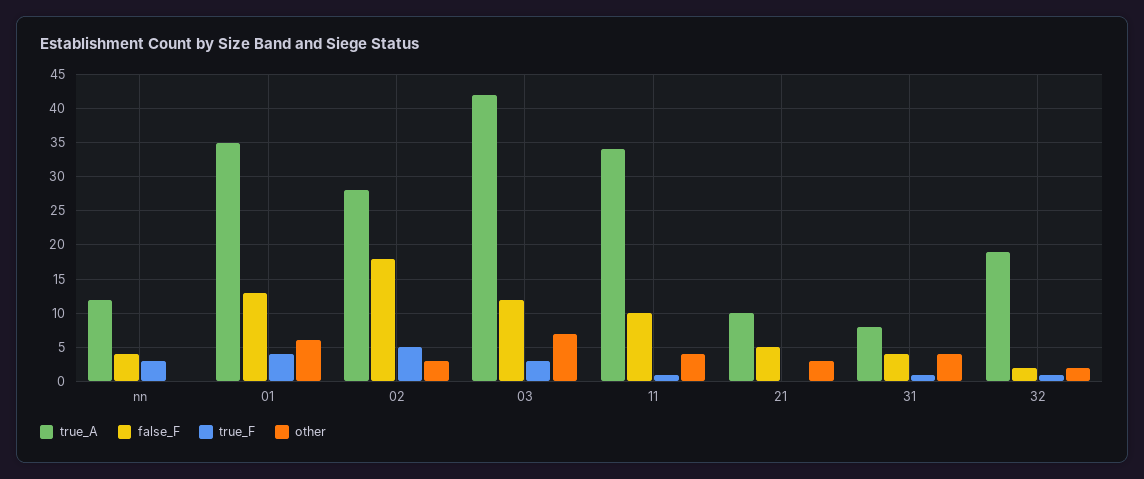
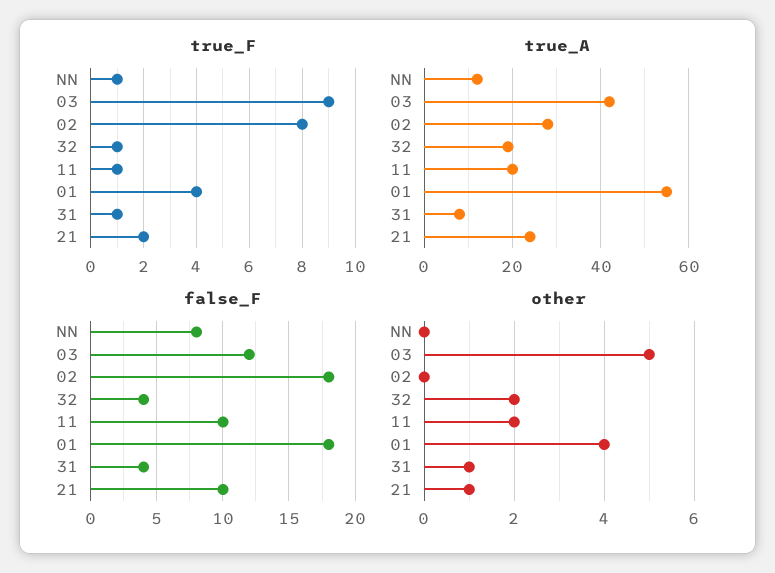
false_F, nn: 4 -> 8
true_F, nn: 3 -> 1
true_A, 01: 35 -> 55
false_F, 01: 13 -> 18
other, 01: 6 -> 4
true_F, 02: 5 -> 8
other, 02: 3 -> 0
true_F, 03: 3 -> 9
other, 03: 7 -> 5
true_A, 11: 34 -> 20
other, 11: 4 -> 2
true_A, 21: 10 -> 25
false_F, 21: 5 -> 10
true_F, 21: 0 -> 2
other, 21: 3 -> 1
other, 31: 4 -> 1
false_F, 32: 2 -> 4

